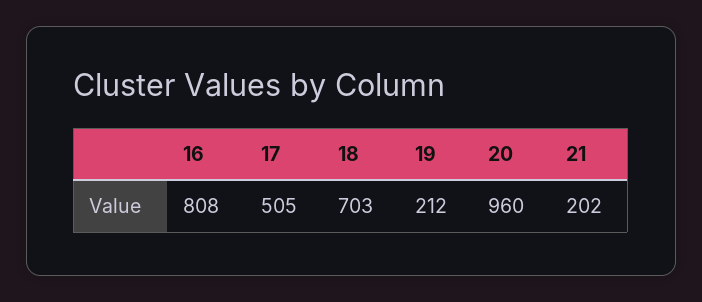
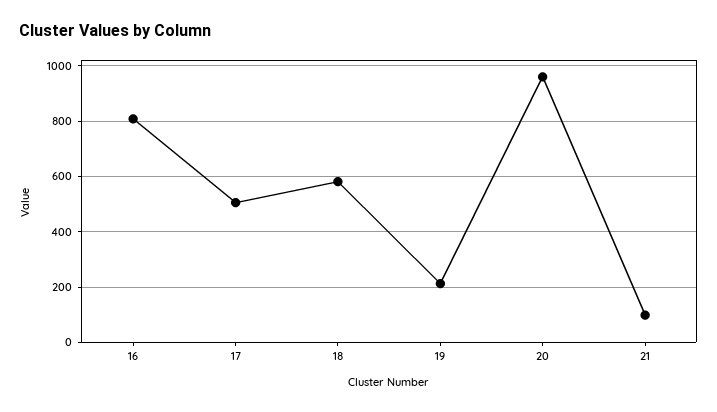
18: 703 -> 575
21: 202 -> 100

